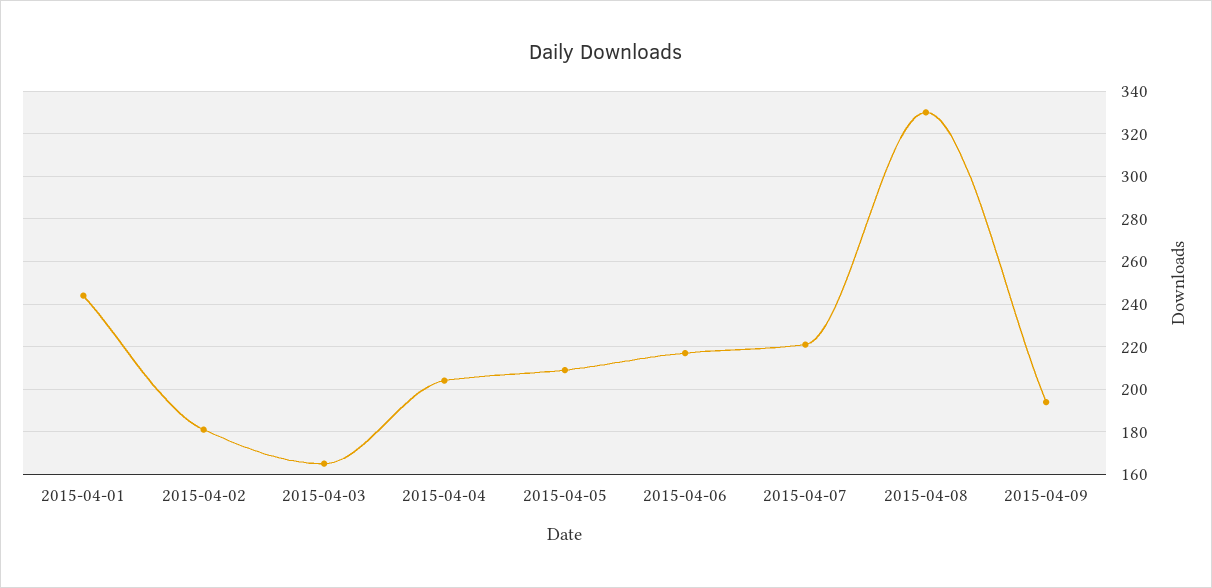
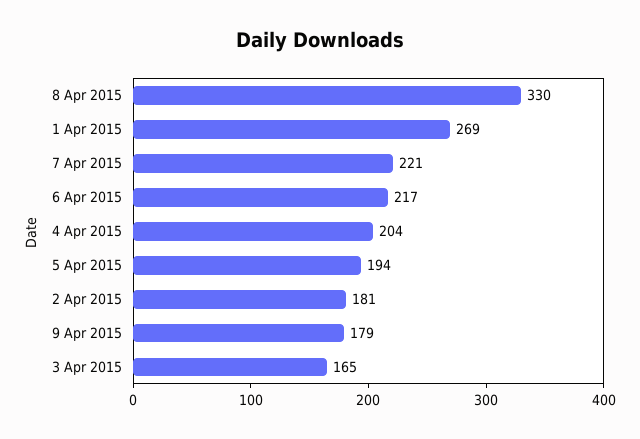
2015-04-01: 245 -> 269
2015-04-05: 210 -> 194
2015-04-09: 195 -> 179

